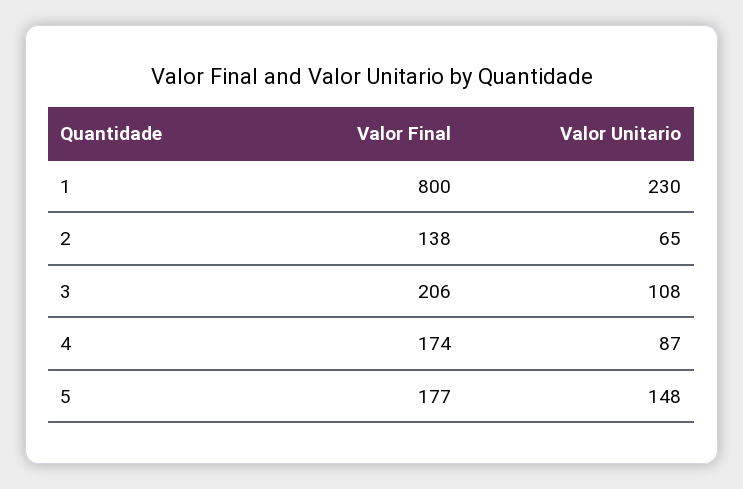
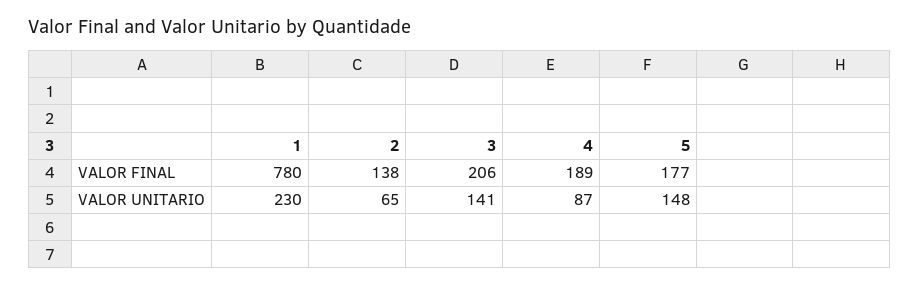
Valor Final, 1: 800 -> 780
Valor Unitario, 3: 108 -> 141
Valor Final, 4: 174 -> 189

